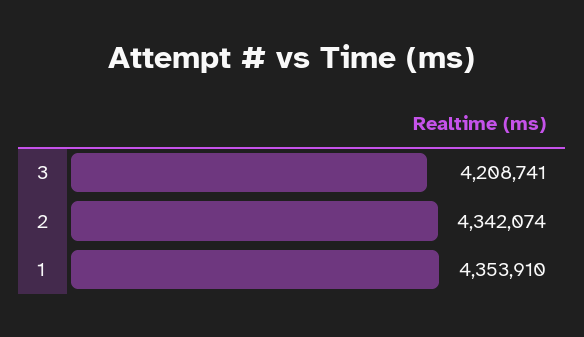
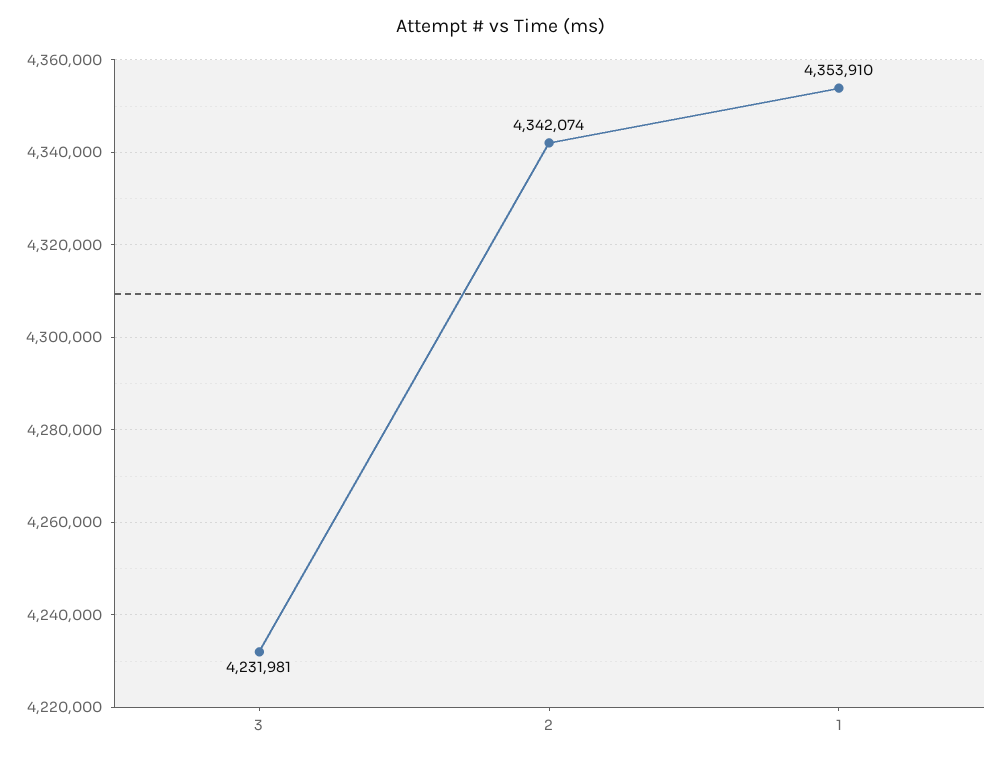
3: 4208741 -> 4231981

